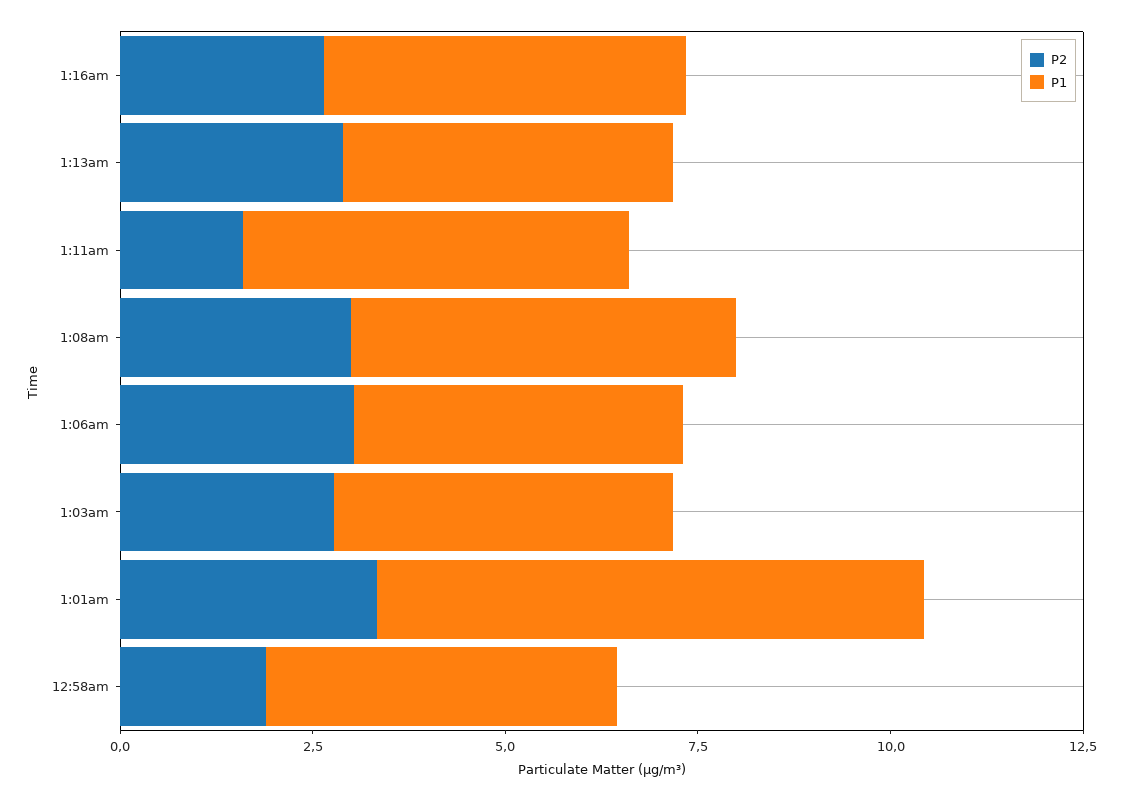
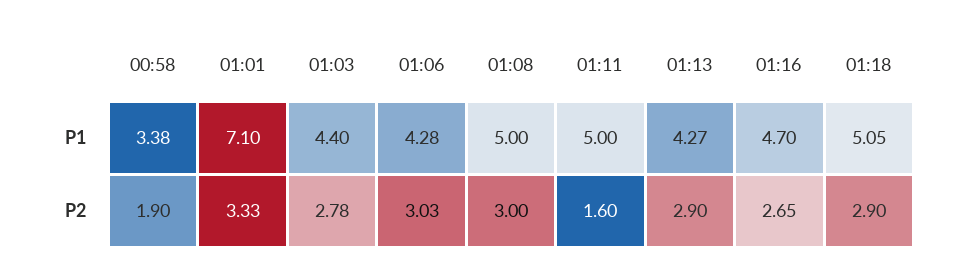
P1, 12:58am: 4.5 -> 3.38
P1, 01:18: none -> 5.05
P2, 01:18: none -> 2.9

